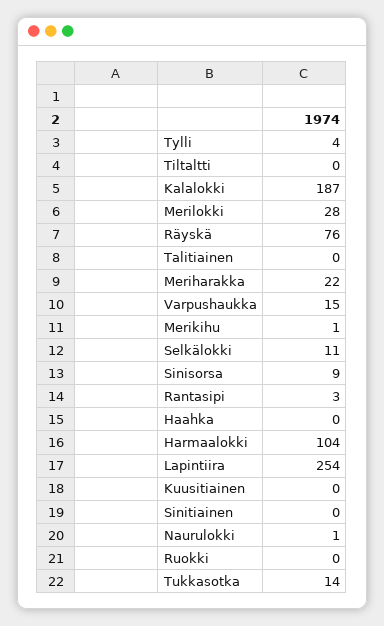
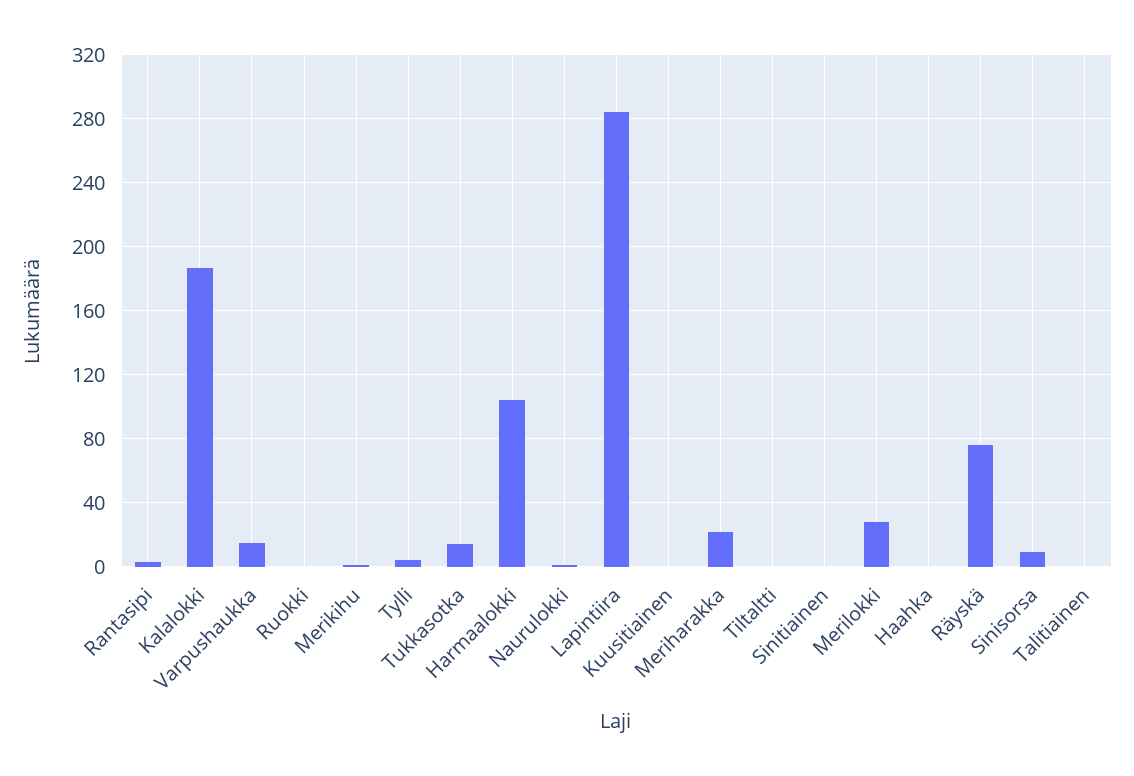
Selkälokki: 11 -> none
Lapintiira: 254 -> 285

